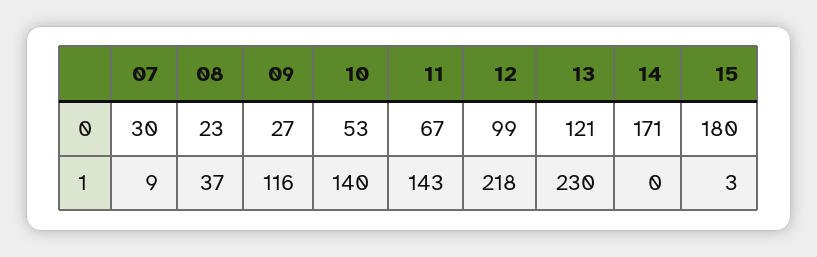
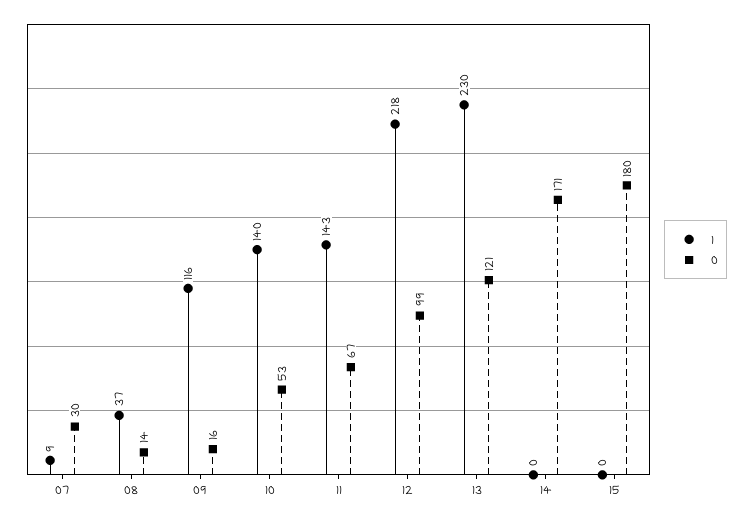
0, 08: 23 -> 14
0, 09: 27 -> 16
1, 15: 3 -> 0

